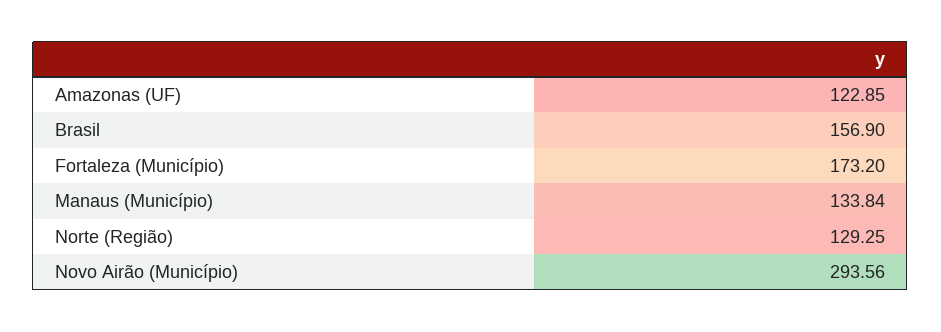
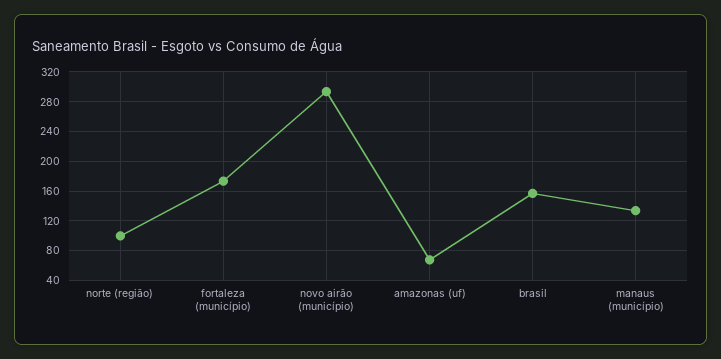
Amazonas (UF): 122.85 -> 70
Norte (Região): 129.25 -> 100

